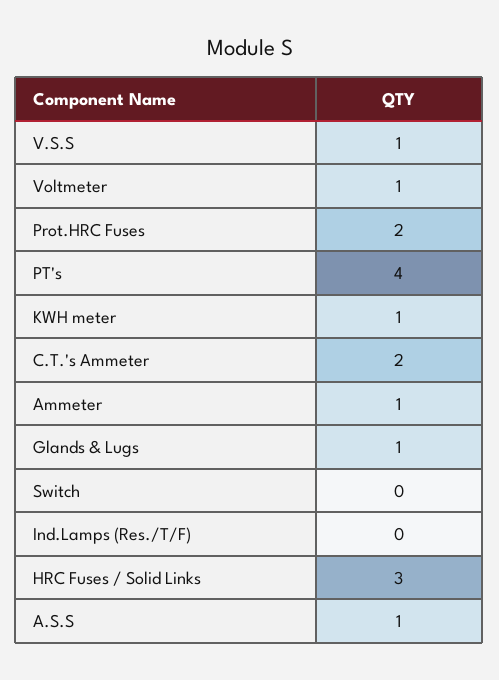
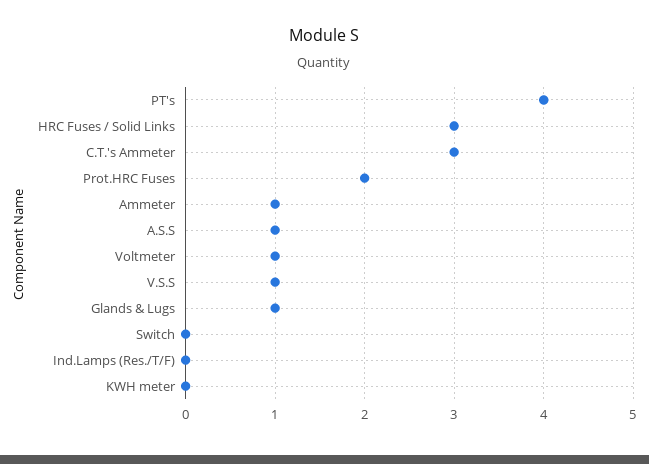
KWH meter: 1 -> 0
C.T.'s Ammeter: 2 -> 3

